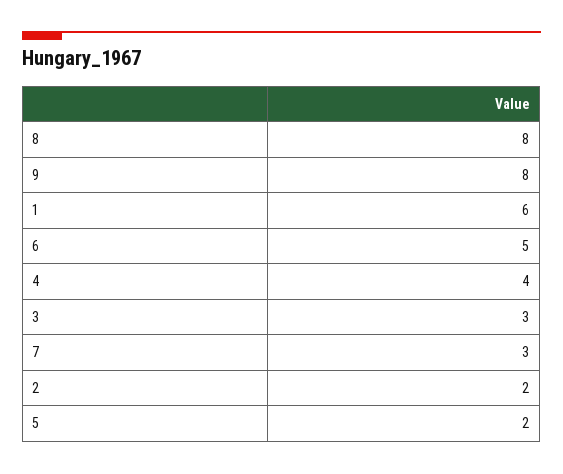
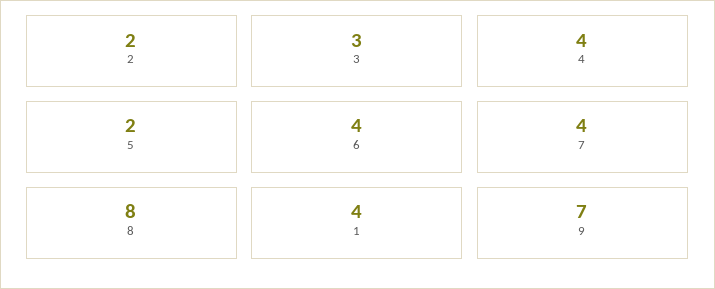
9: 8 -> 7
1: 6 -> 4
6: 5 -> 4
7: 3 -> 4

